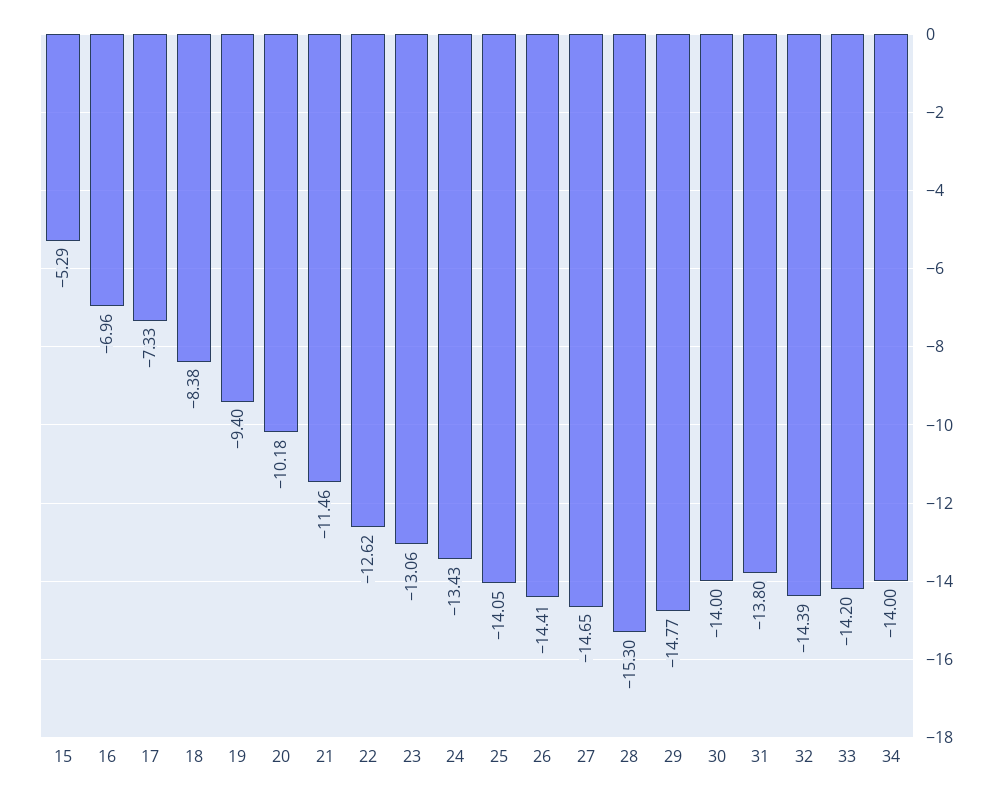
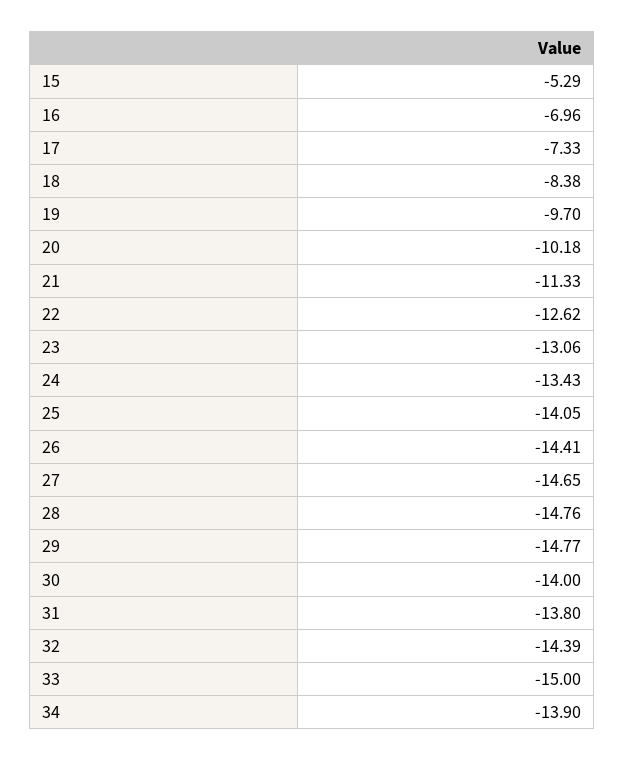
19: -9.4 -> -9.7
21: -11.46 -> -11.33
28: -15.3 -> -14.76
33: -14.2 -> -15
34: -14 -> -13.9

